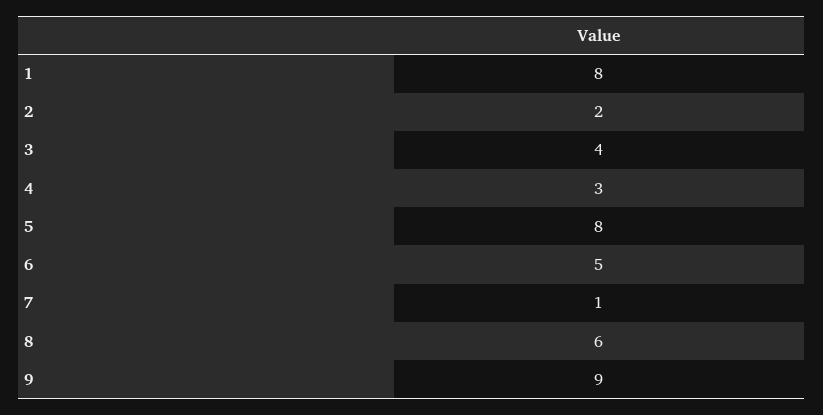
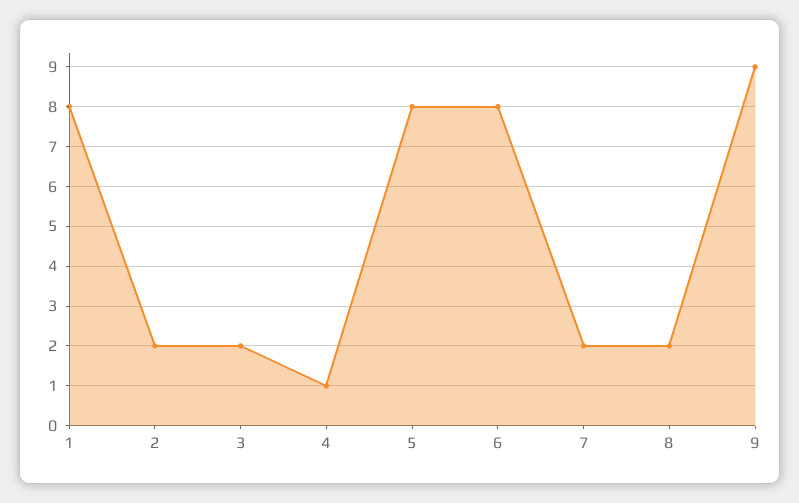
3: 4 -> 2
4: 3 -> 1
6: 5 -> 8
7: 1 -> 2
8: 6 -> 2

